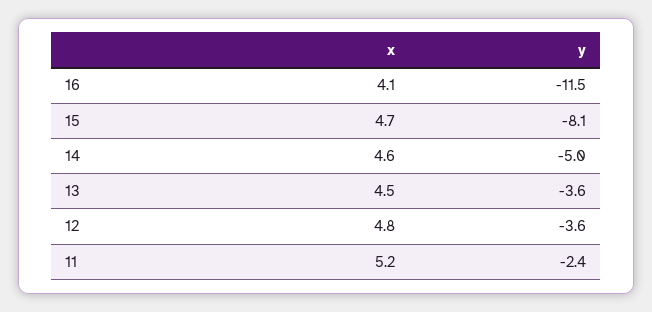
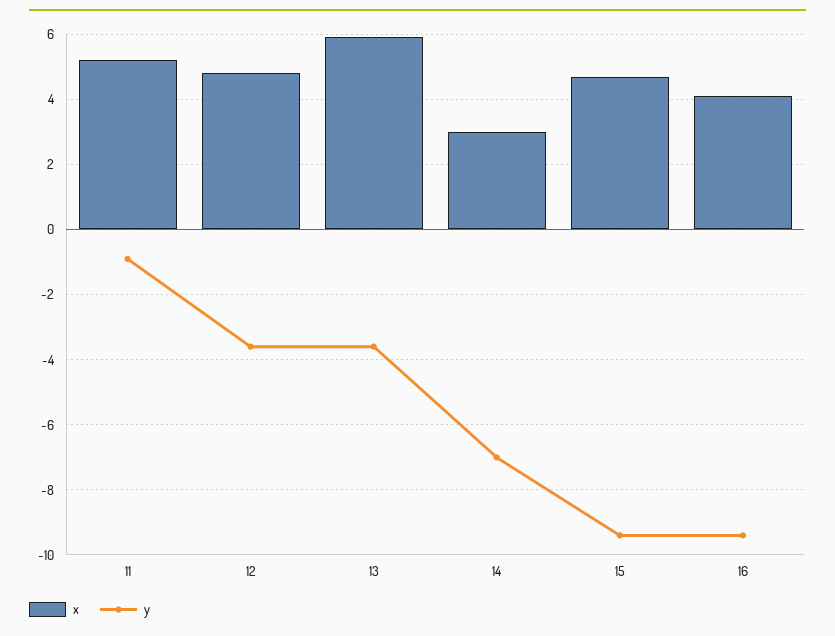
y, 16: -11.5 -> -9.5
y, 15: -8.1 -> -9.5
x, 14: 4.6 -> 3
y, 14: -5 -> -7
x, 13: 4.5 -> 6
y, 11: -2.4 -> -1

